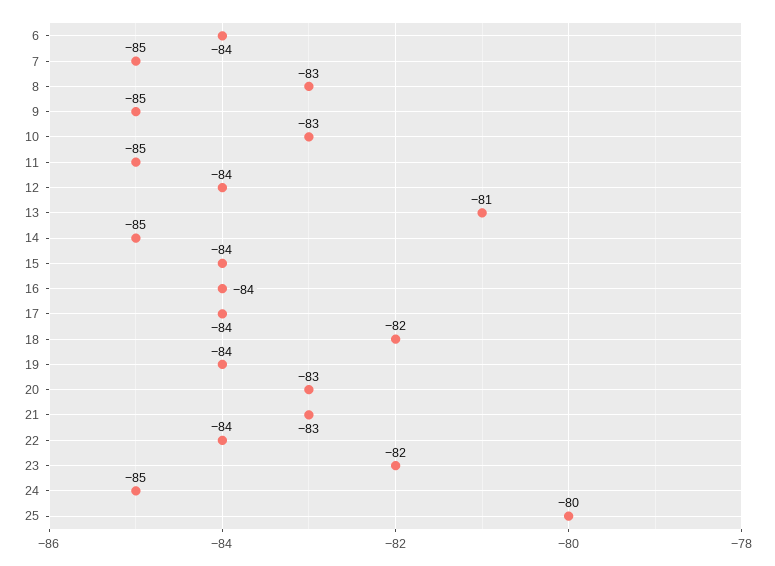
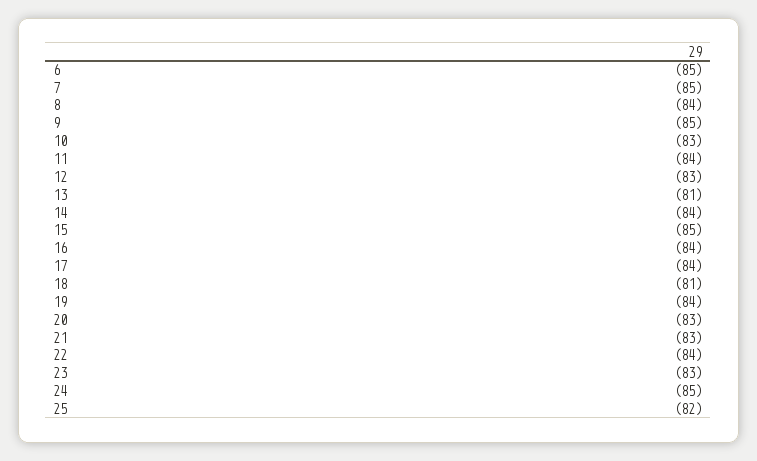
6: -84 -> -85
8: -83 -> -84
11: -85 -> -84
12: -84 -> -83
14: -85 -> -84
15: -84 -> -85
18: -82 -> -81
23: -82 -> -83
25: -80 -> -82

